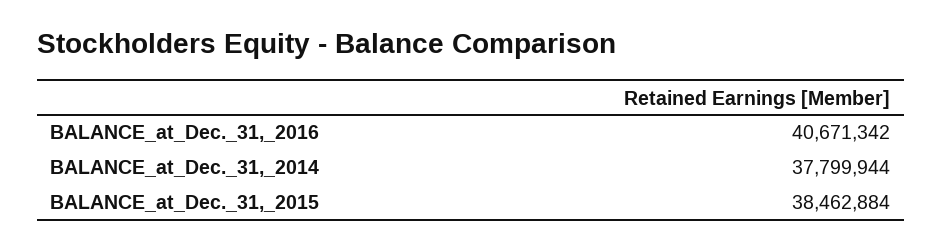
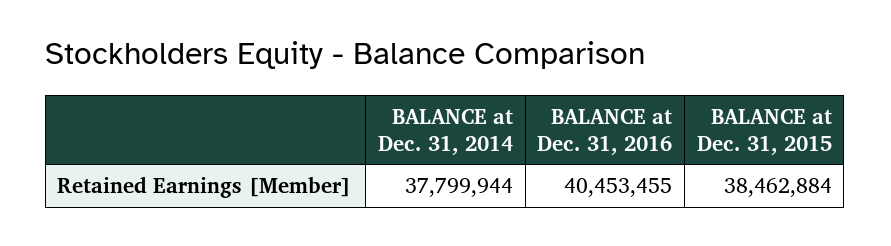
BALANCE_at_Dec._31,_2016: 40671342 -> 40453455

